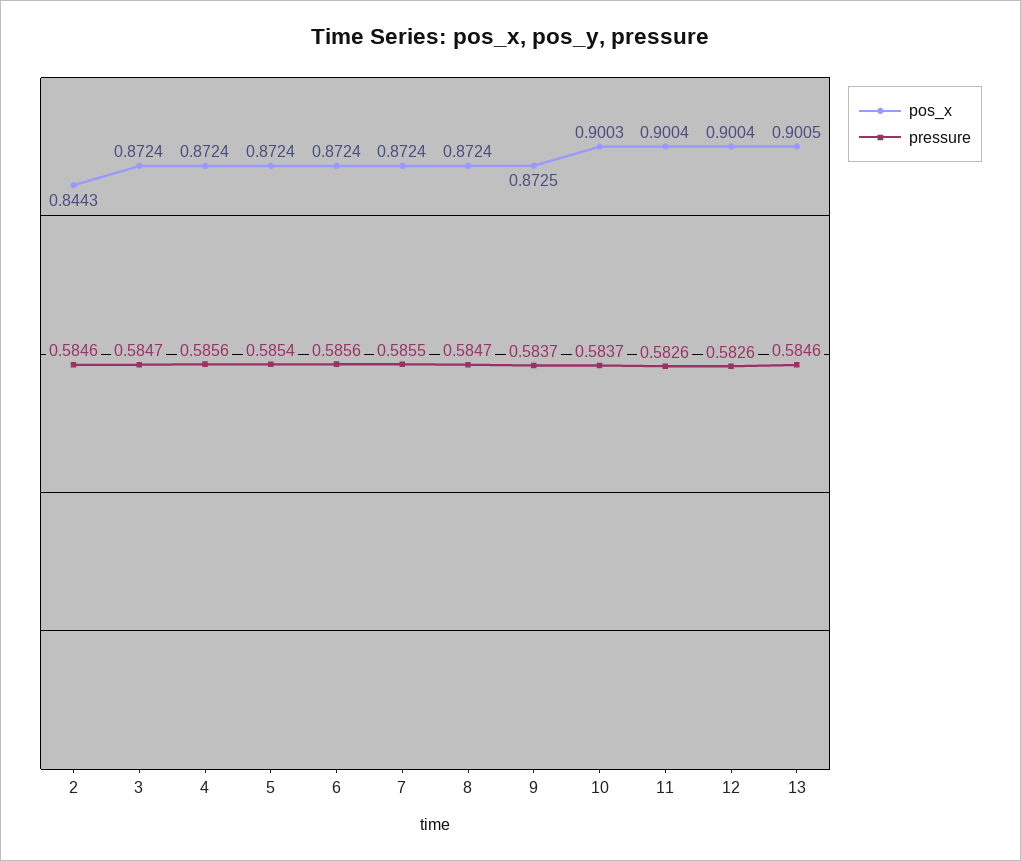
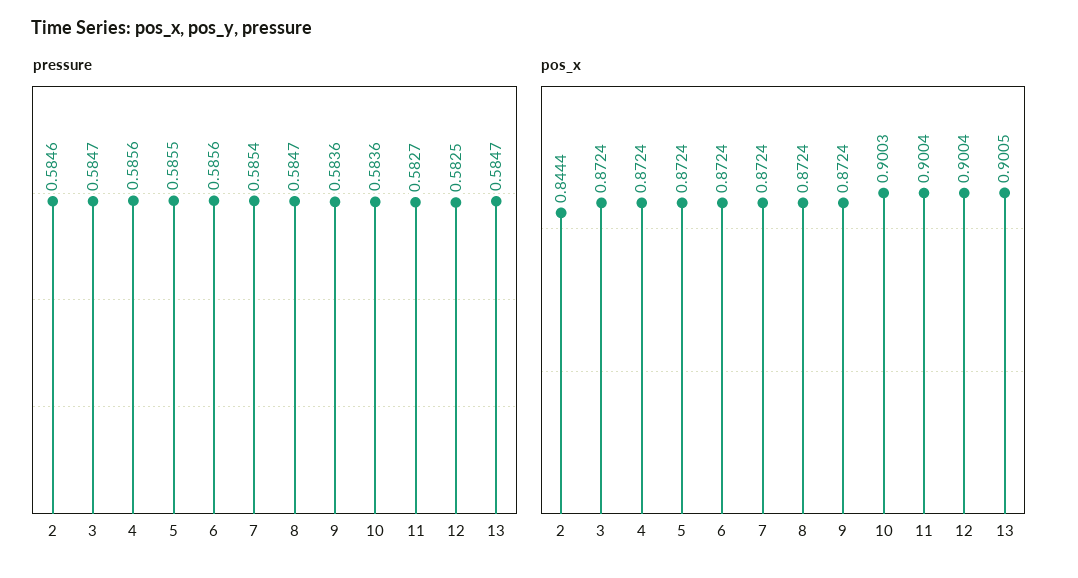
pos_x, 2: 0.8443 -> 0.8444
pressure, 5: 0.5854 -> 0.5855
pressure, 7: 0.5855 -> 0.5854
pos_x, 9: 0.8725 -> 0.8724
pressure, 9: 0.5837 -> 0.5836
pressure, 10: 0.5837 -> 0.5836
pressure, 11: 0.5826 -> 0.5827
pressure, 12: 0.5826 -> 0.5825
pressure, 13: 0.5846 -> 0.5847

